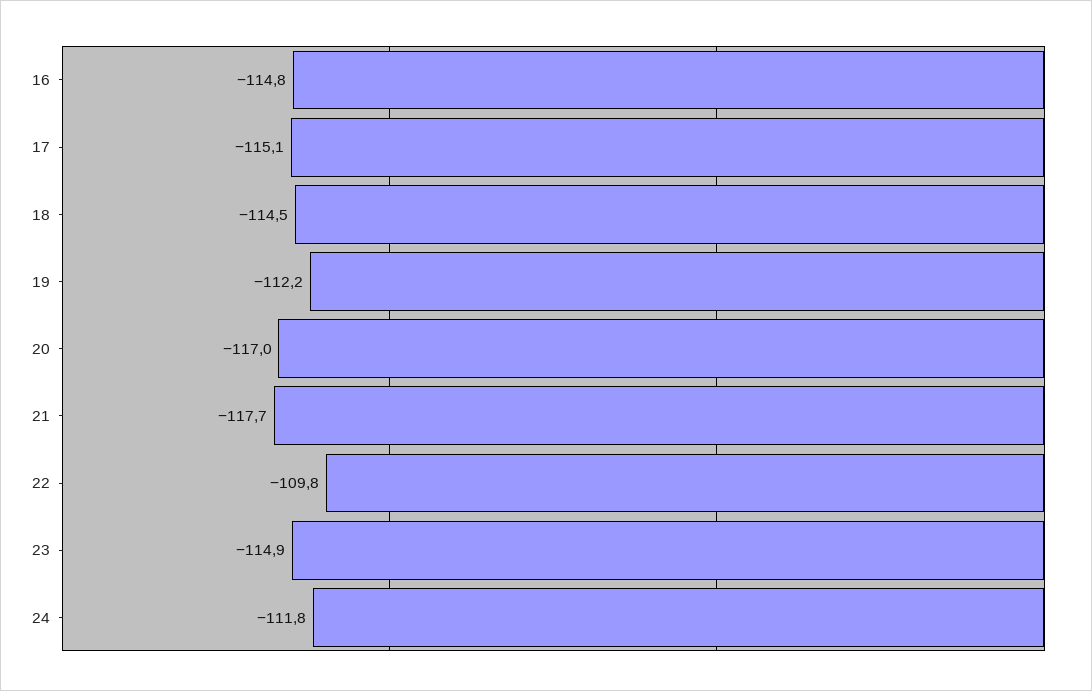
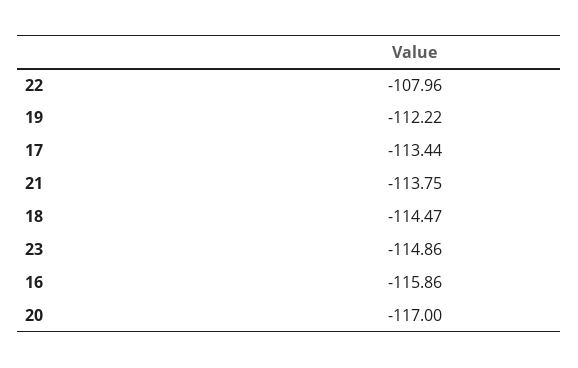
16: -114.8 -> -115.86
17: -115.1 -> -113.44
21: -117.7 -> -113.75
22: -109.8 -> -107.96
24: -111.8 -> none

